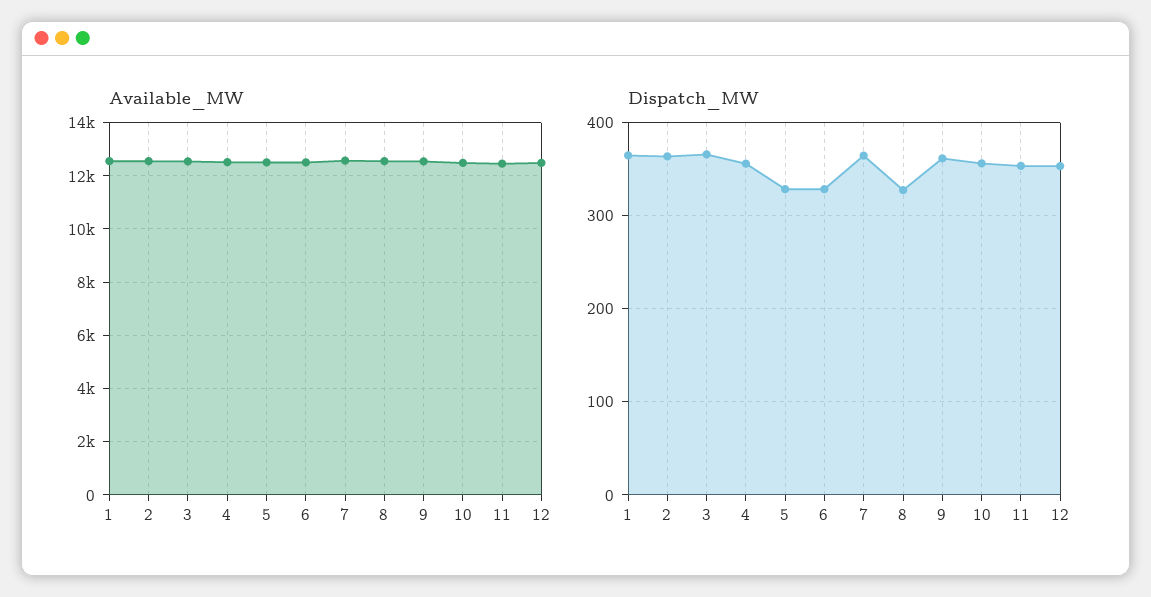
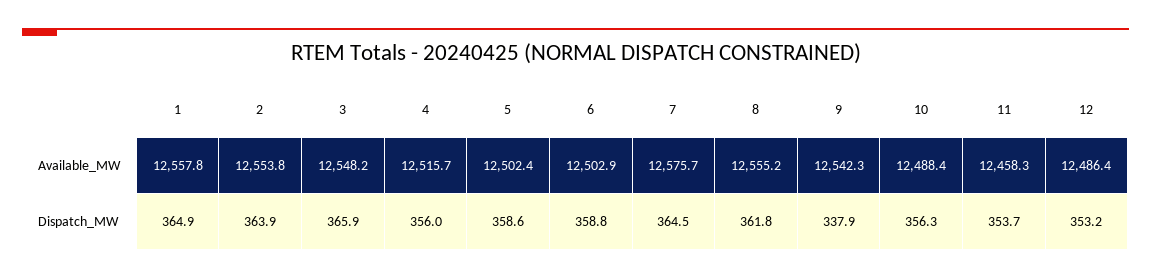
Dispatch_MW, 5: 330 -> 358.6
Dispatch_MW, 6: 330 -> 358.8
Dispatch_MW, 8: 330 -> 361.8
Dispatch_MW, 9: 360 -> 337.9

